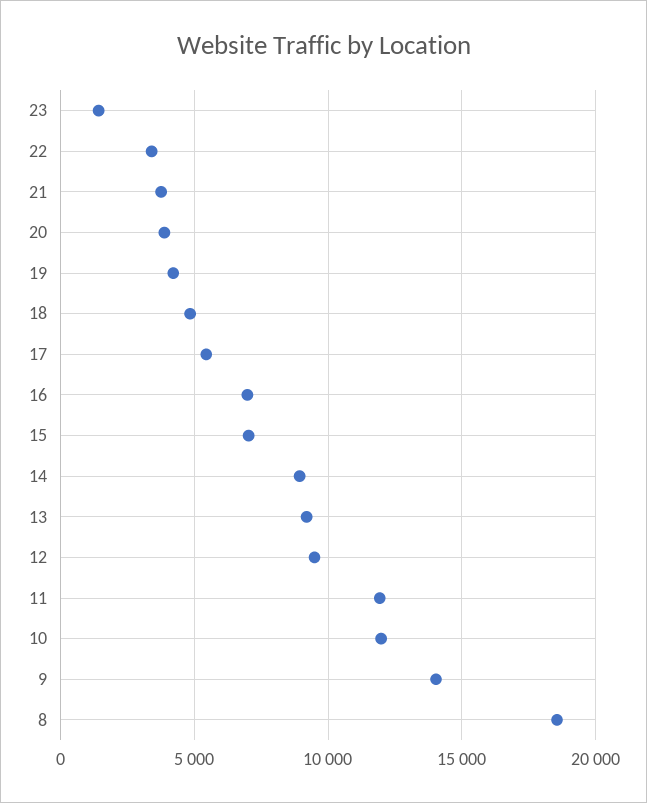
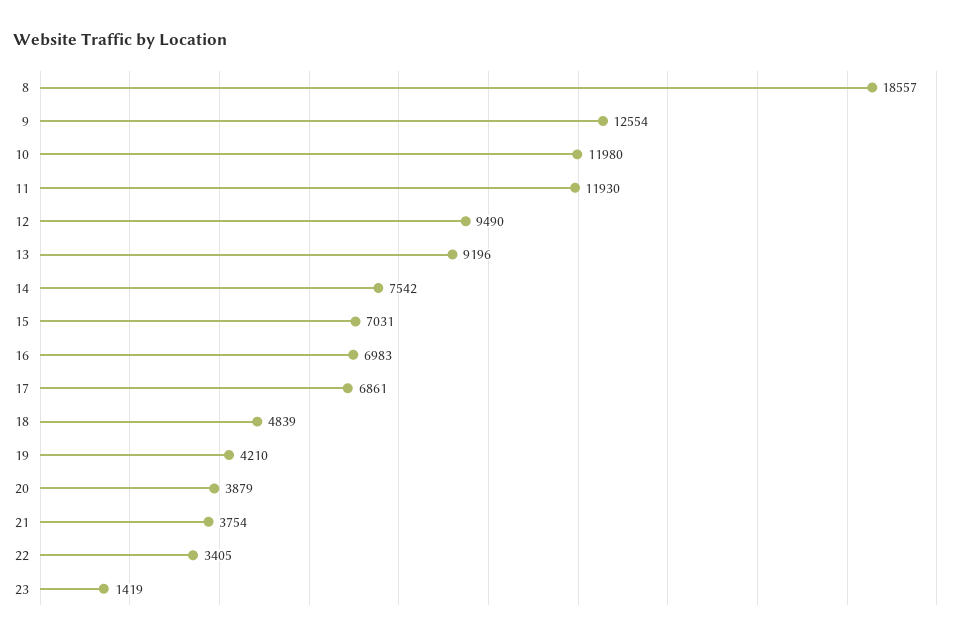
17: 5500 -> 6861
14: 9000 -> 7542
9: 14000 -> 12554

